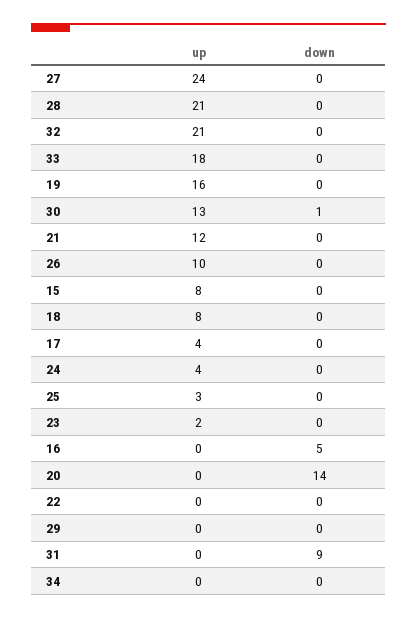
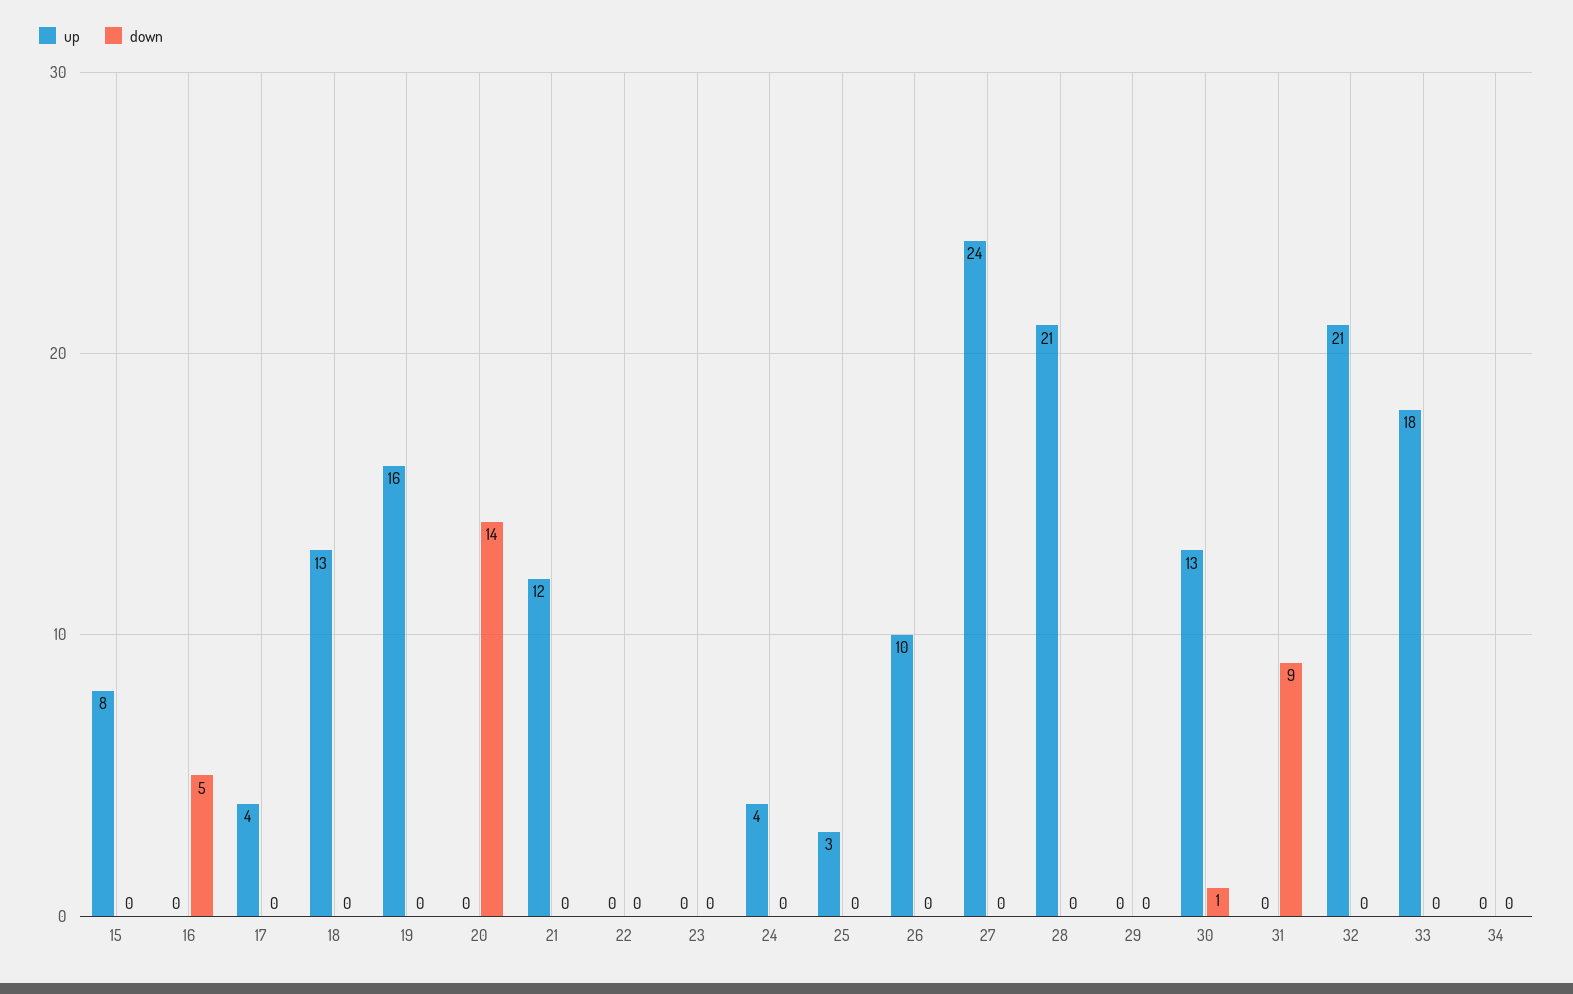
up, 18: 8 -> 13
up, 23: 2 -> 0

